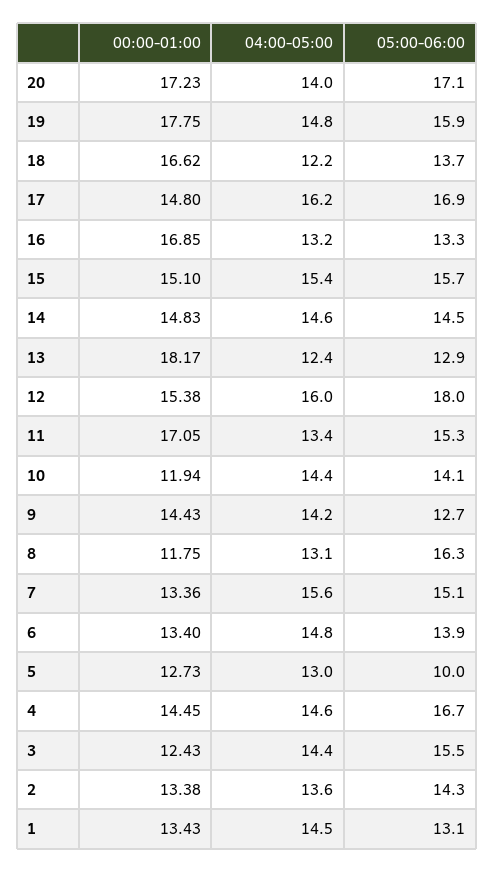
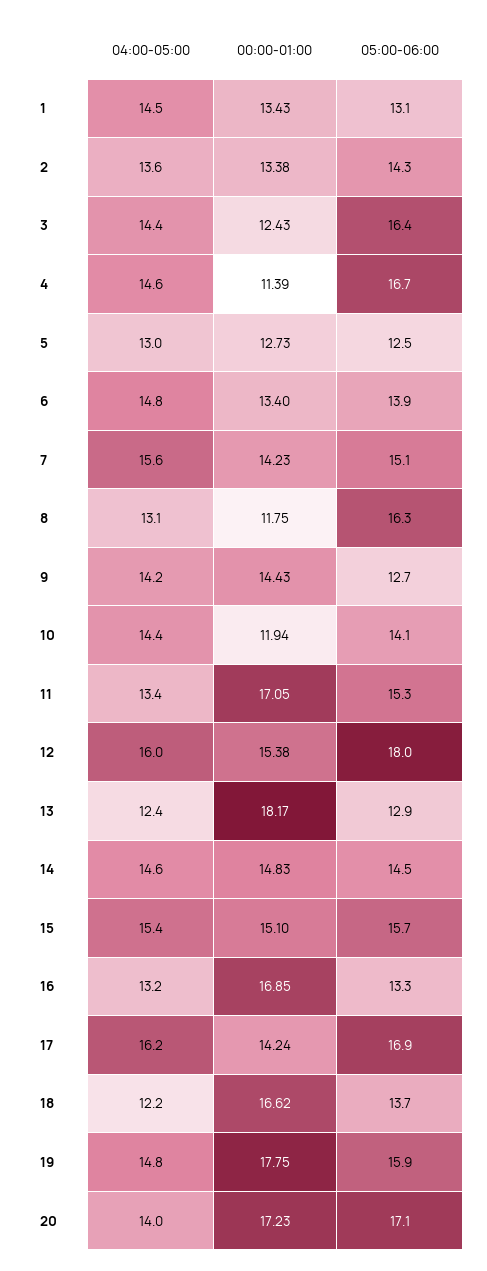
00:00-01:00, 17: 14.8 -> 14.24
00:00-01:00, 7: 13.36 -> 14.23
05:00-06:00, 5: 10 -> 12.5
00:00-01:00, 4: 14.45 -> 11.39
05:00-06:00, 3: 15.5 -> 16.4

